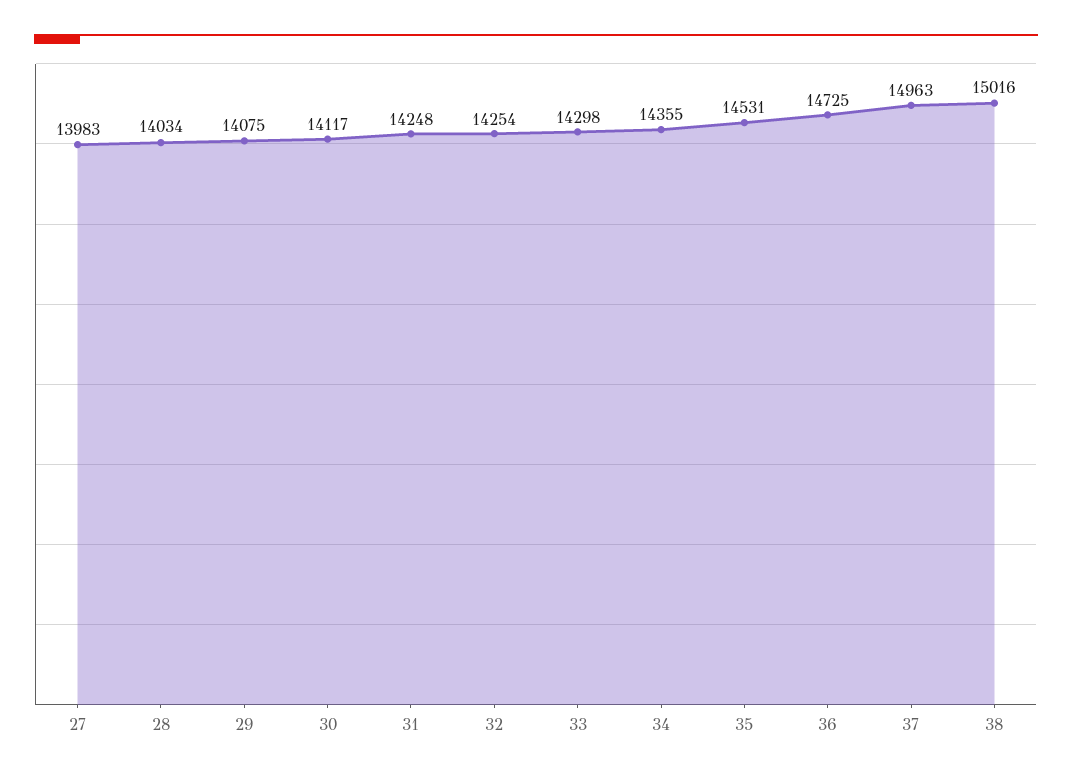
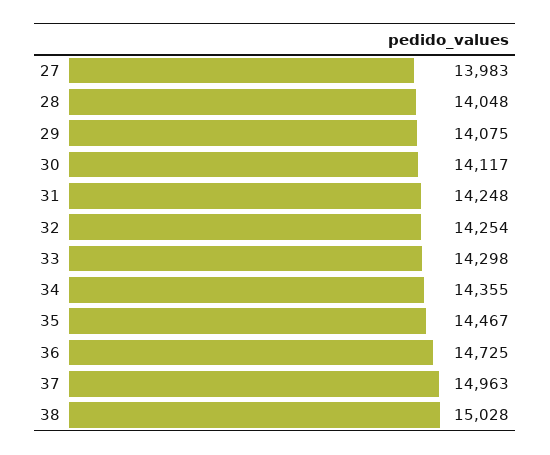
28: 14034 -> 14048
35: 14531 -> 14467
38: 15016 -> 15028

